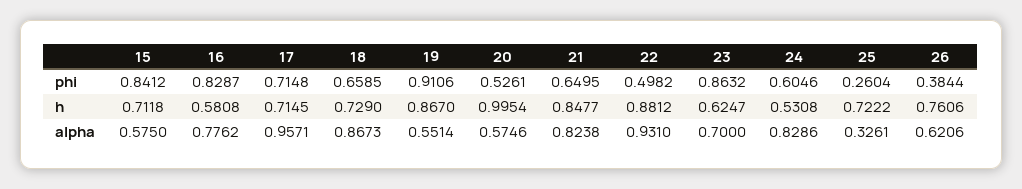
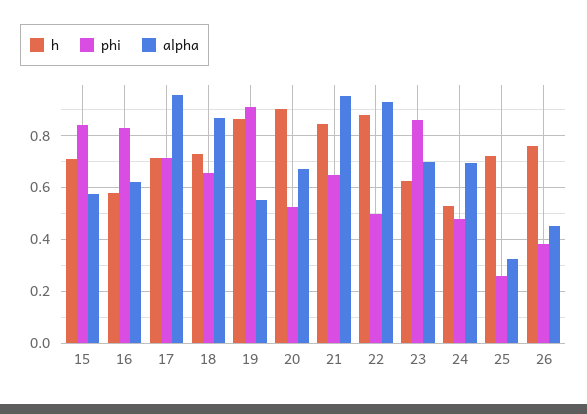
phi, 24: 0.6046 -> 0.475
h, 20: 0.9954 -> 0.9
alpha, 16: 0.7762 -> 0.625
alpha, 20: 0.5746 -> 0.675
alpha, 21: 0.8238 -> 0.95
alpha, 24: 0.8286 -> 0.7
alpha, 26: 0.6206 -> 0.45

